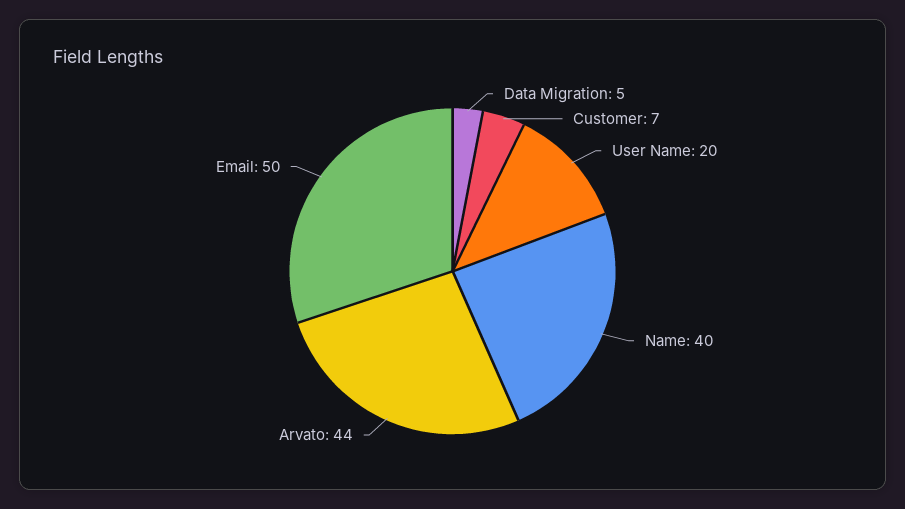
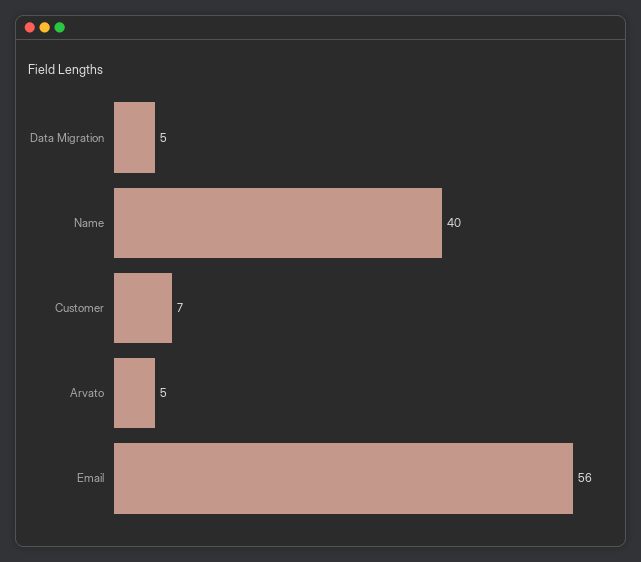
User Name: 20 -> none
Arvato: 44 -> 5
Email: 50 -> 56

